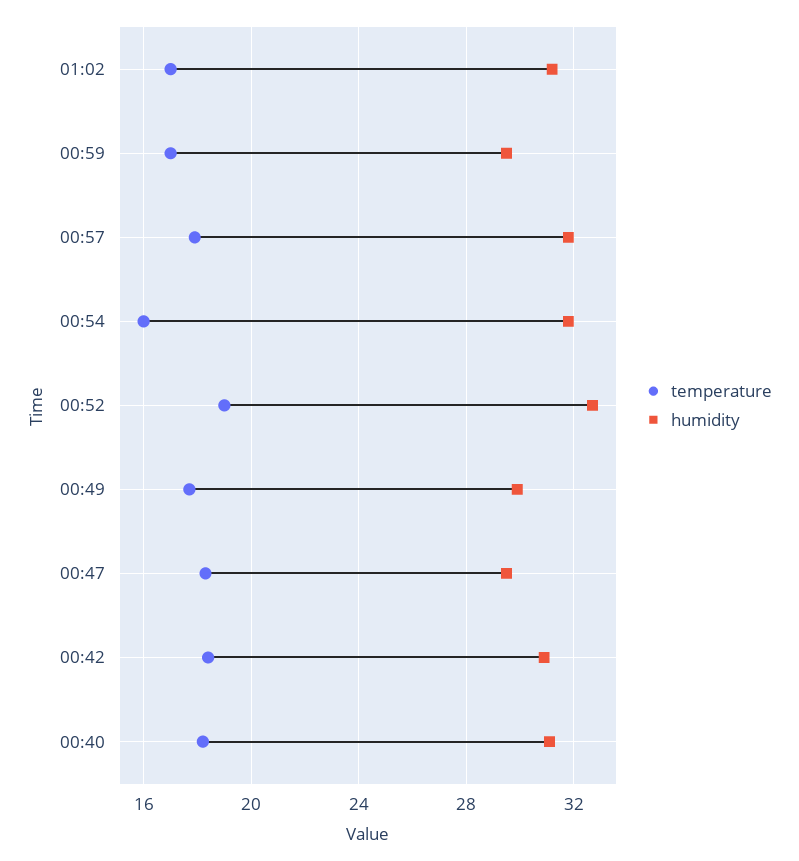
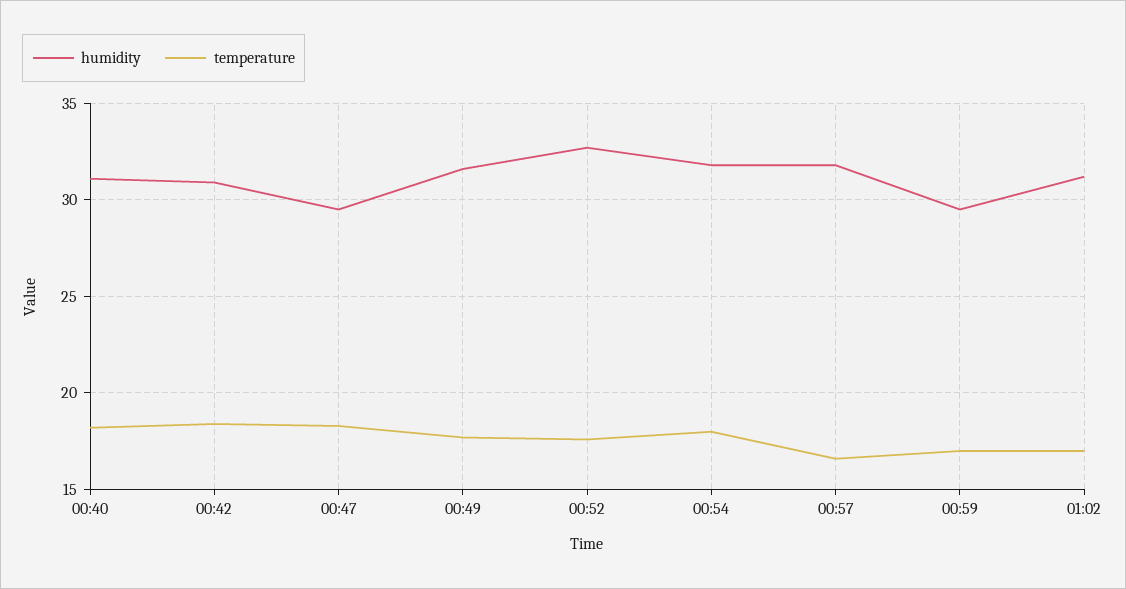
temperature, 00:57: 18 -> 16.5
temperature, 00:54: 16 -> 18
temperature, 00:52: 19 -> 17.5
humidity, 00:49: 30 -> 31.5

